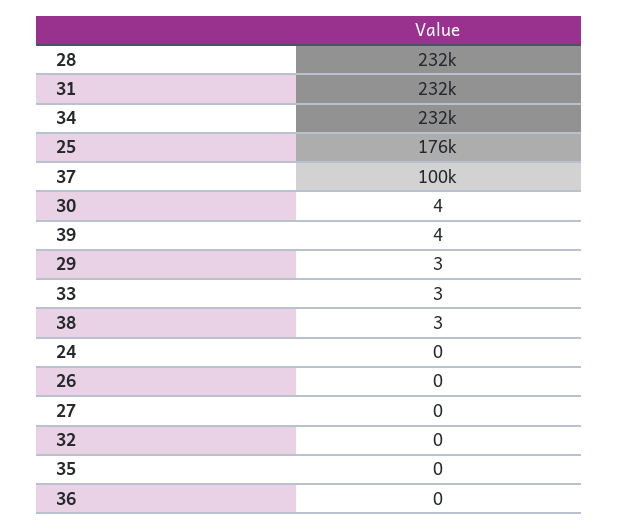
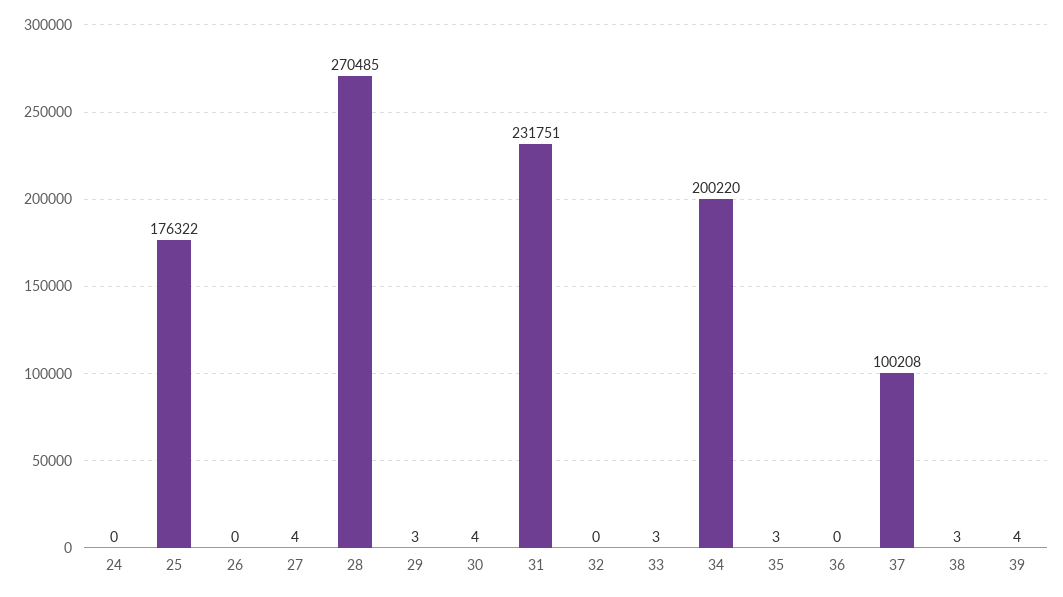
28: 232000 -> 270485
34: 232000 -> 200220
27: 0 -> 4
35: 0 -> 3

